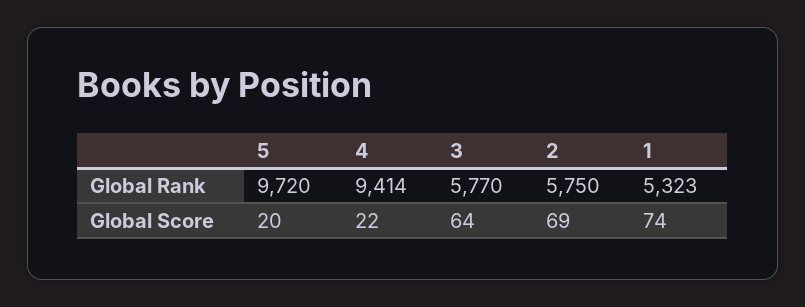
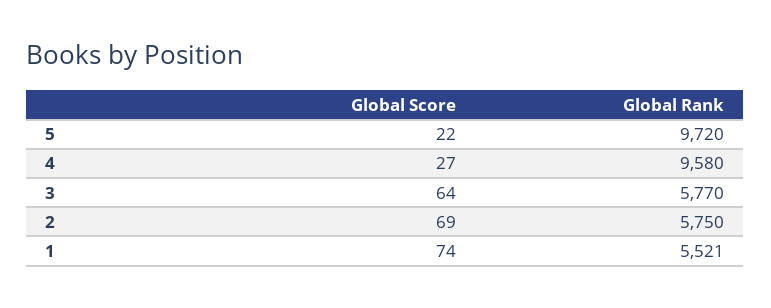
4, Global Rank: 9414 -> 9580
1, Global Rank: 5323 -> 5521
5, Global Score: 20 -> 22
4, Global Score: 22 -> 27

